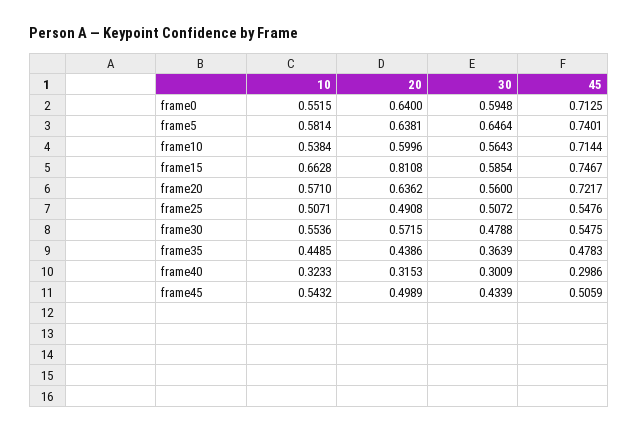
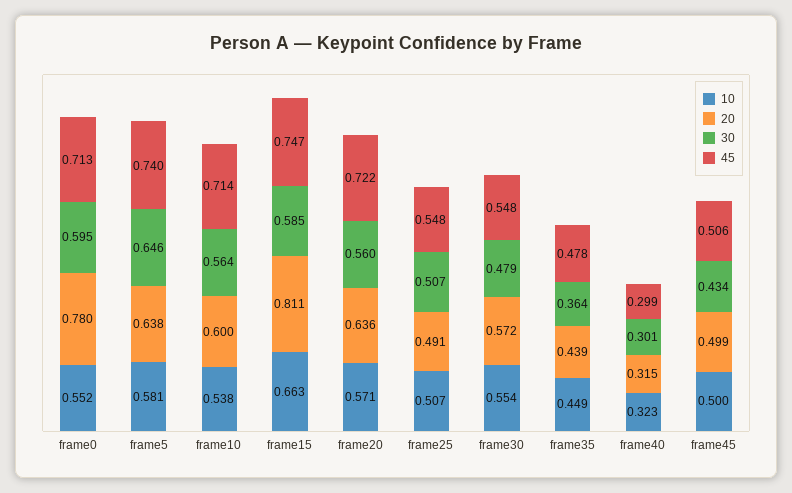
20, frame0: 0.64 -> 0.78
10, frame45: 0.5432 -> 0.5

